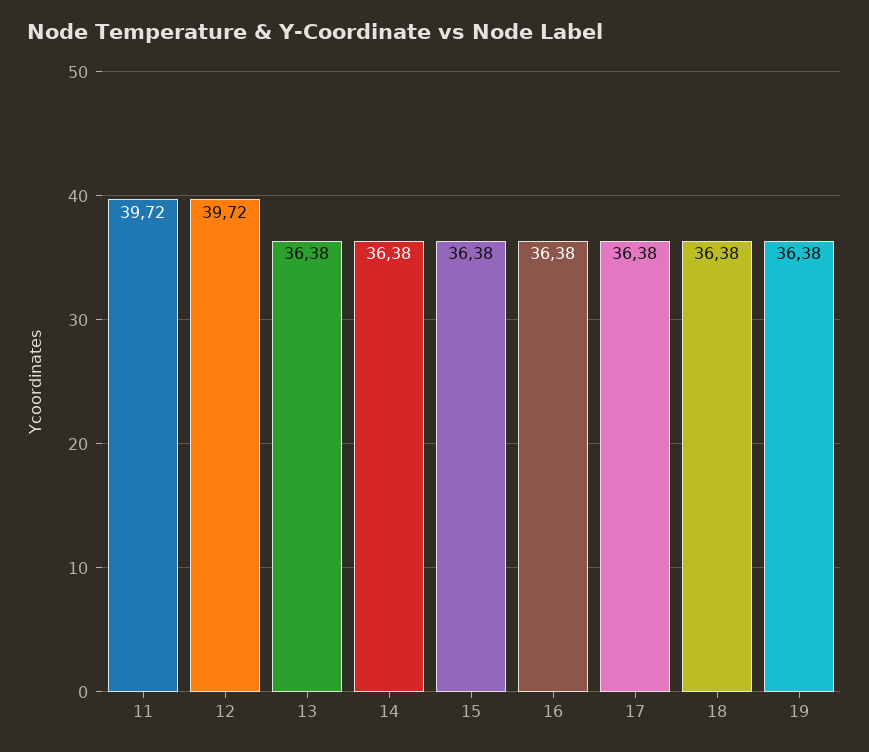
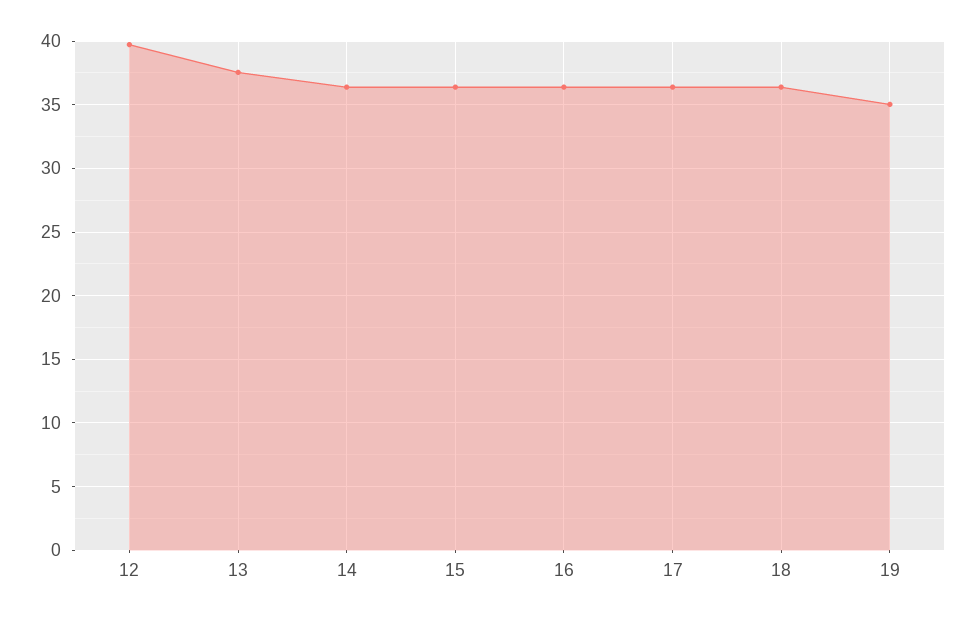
11: 39.72 -> none
13: 36.38 -> 37.5
19: 36.38 -> 35

